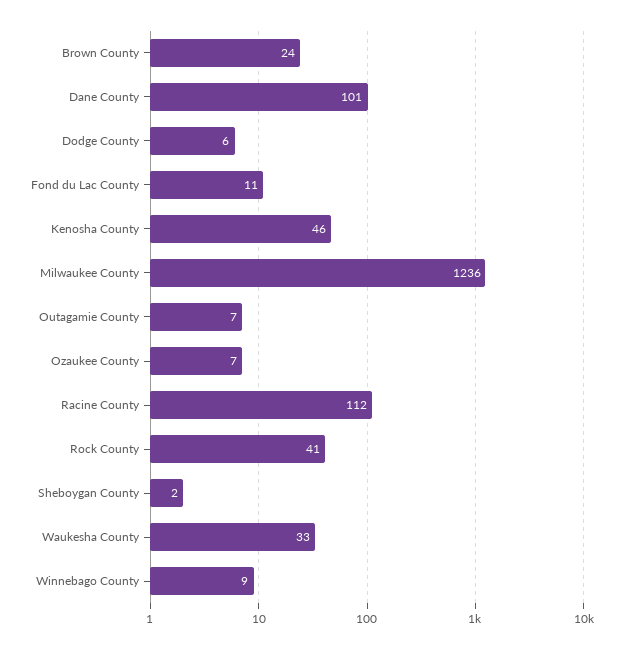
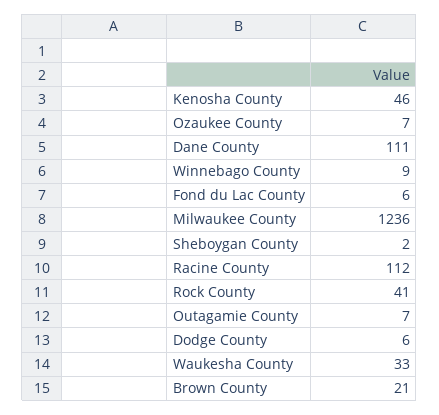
Brown County: 24 -> 21
Dane County: 101 -> 111
Fond du Lac County: 11 -> 6

